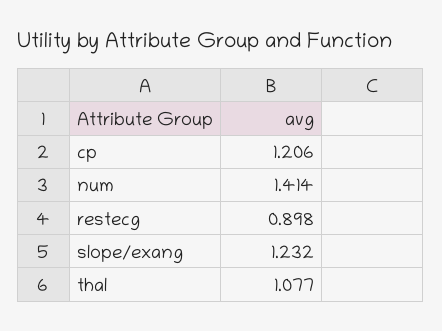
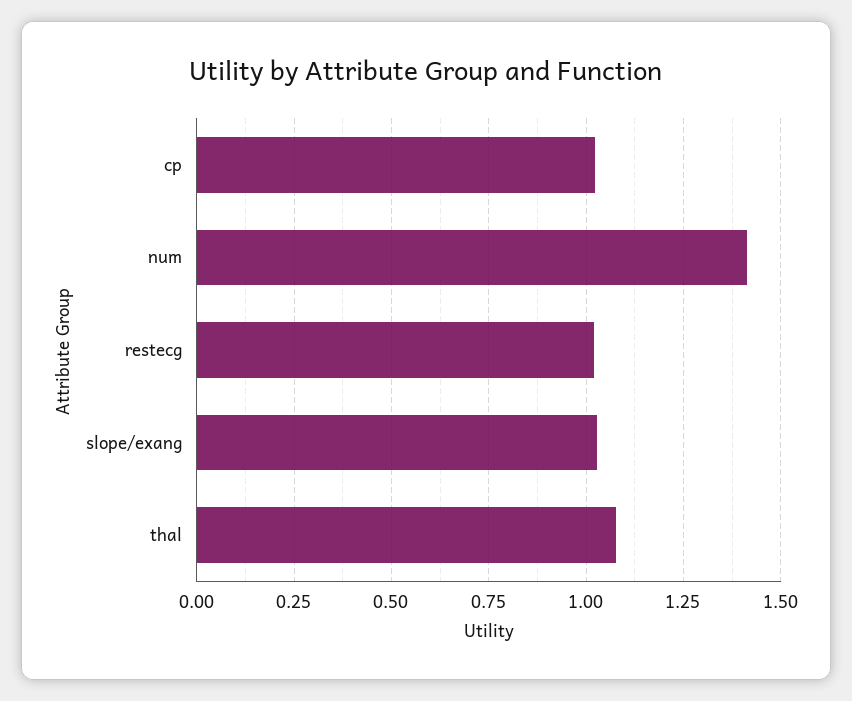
cp: 1.206 -> 1.025
restecg: 0.898 -> 1.025
slope/exang: 1.232 -> 1.025

